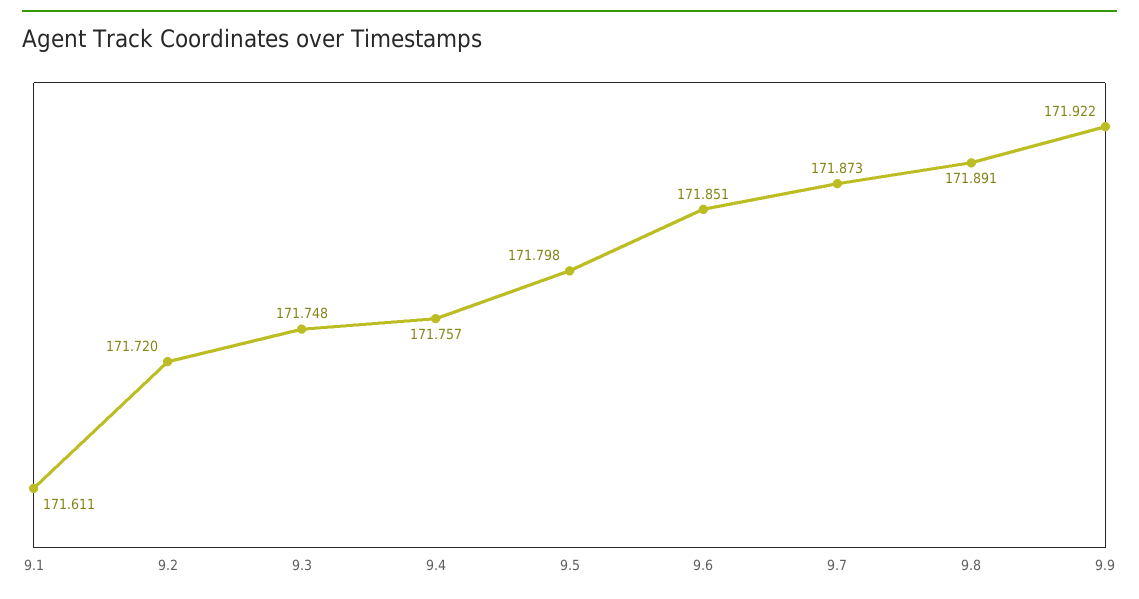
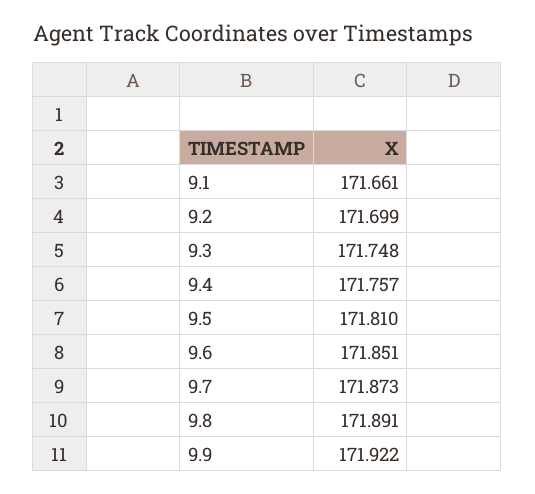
9.1: 171.611 -> 171.661
9.2: 171.72 -> 171.699
9.5: 171.798 -> 171.81

